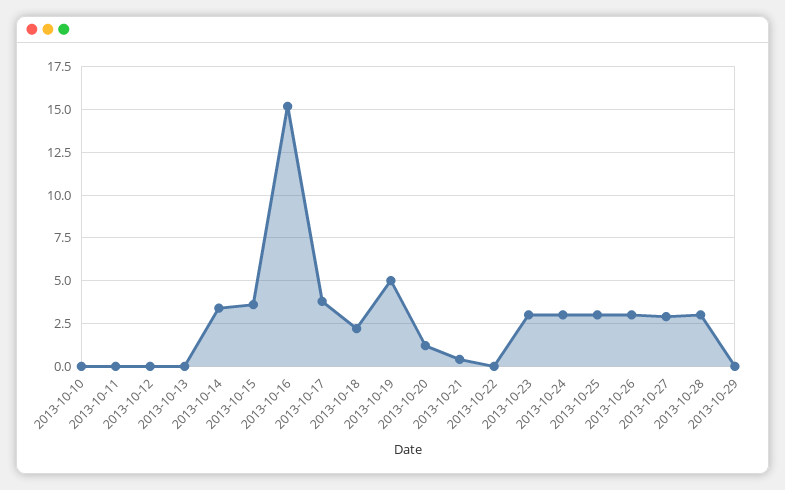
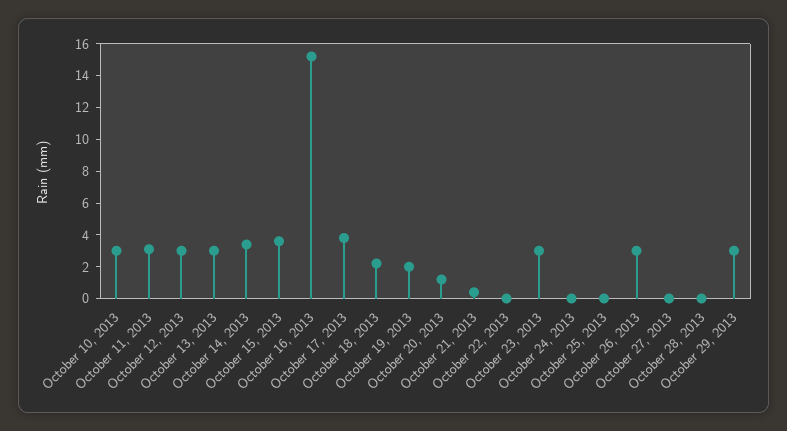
2013-10-10: 0 -> 3
2013-10-11: 0 -> 3
2013-10-12: 0 -> 3
2013-10-13: 0 -> 3
2013-10-19: 5 -> 2
2013-10-24: 3 -> 0
2013-10-25: 3 -> 0
2013-10-27: 3 -> 0
2013-10-28: 3 -> 0
2013-10-29: 0 -> 3

